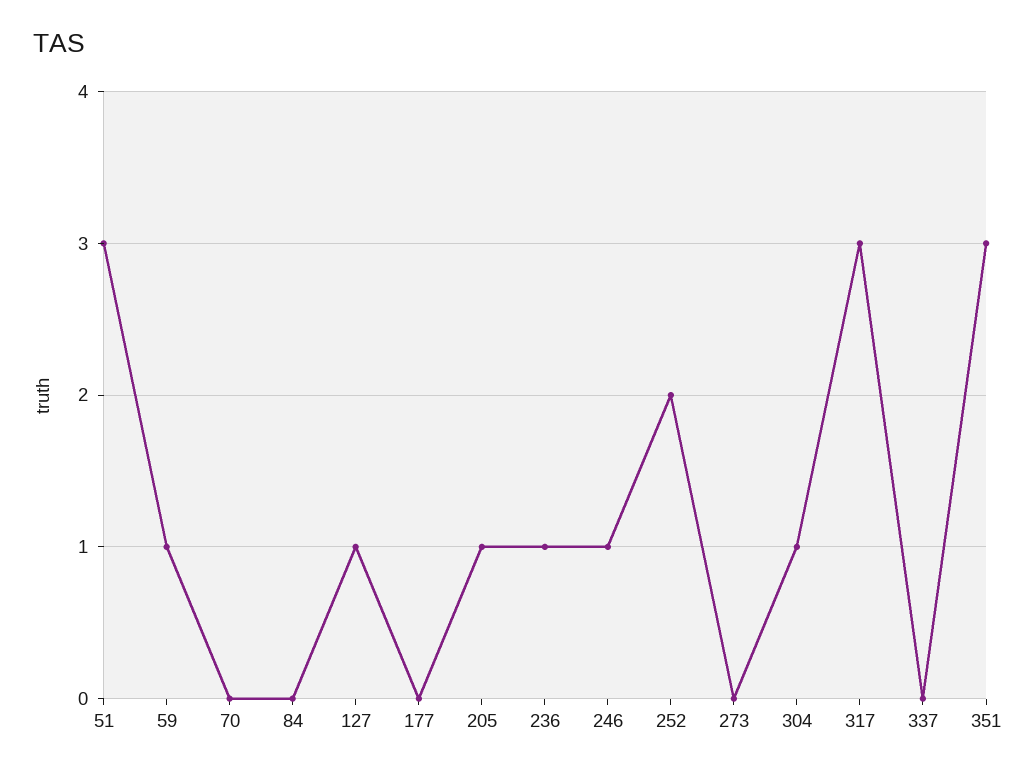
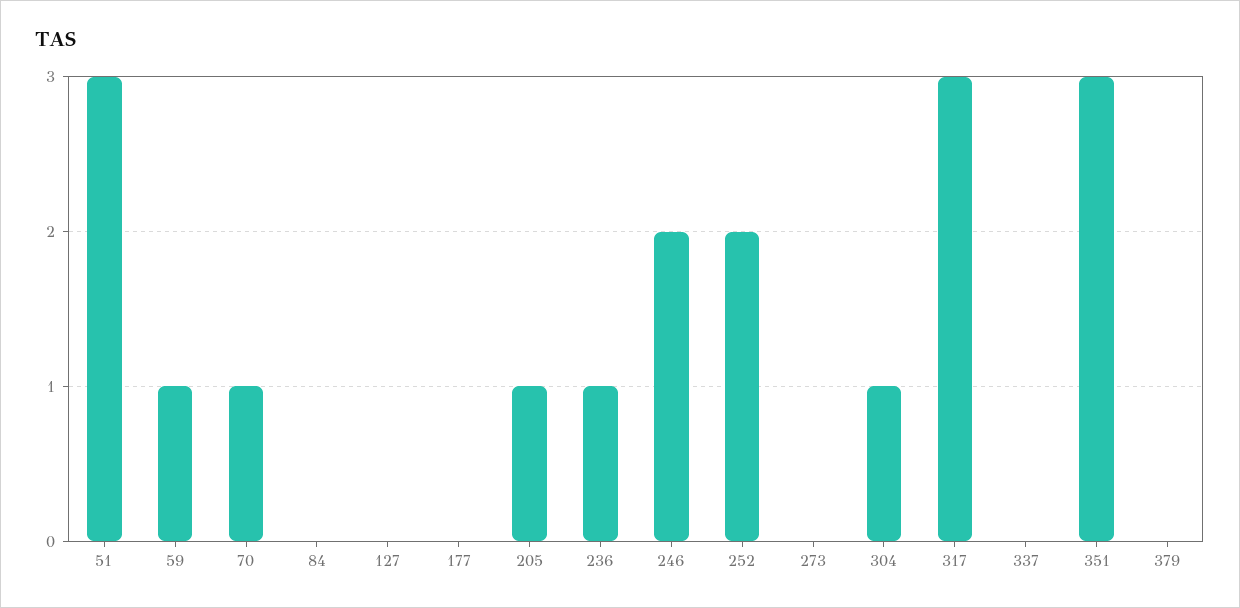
70: 0 -> 1
127: 1 -> 0
246: 1 -> 2
379: none -> 0

